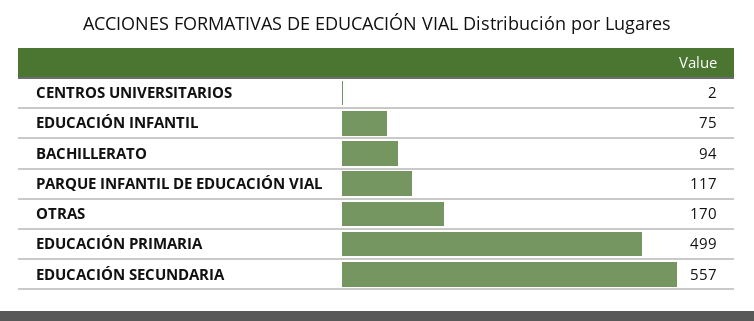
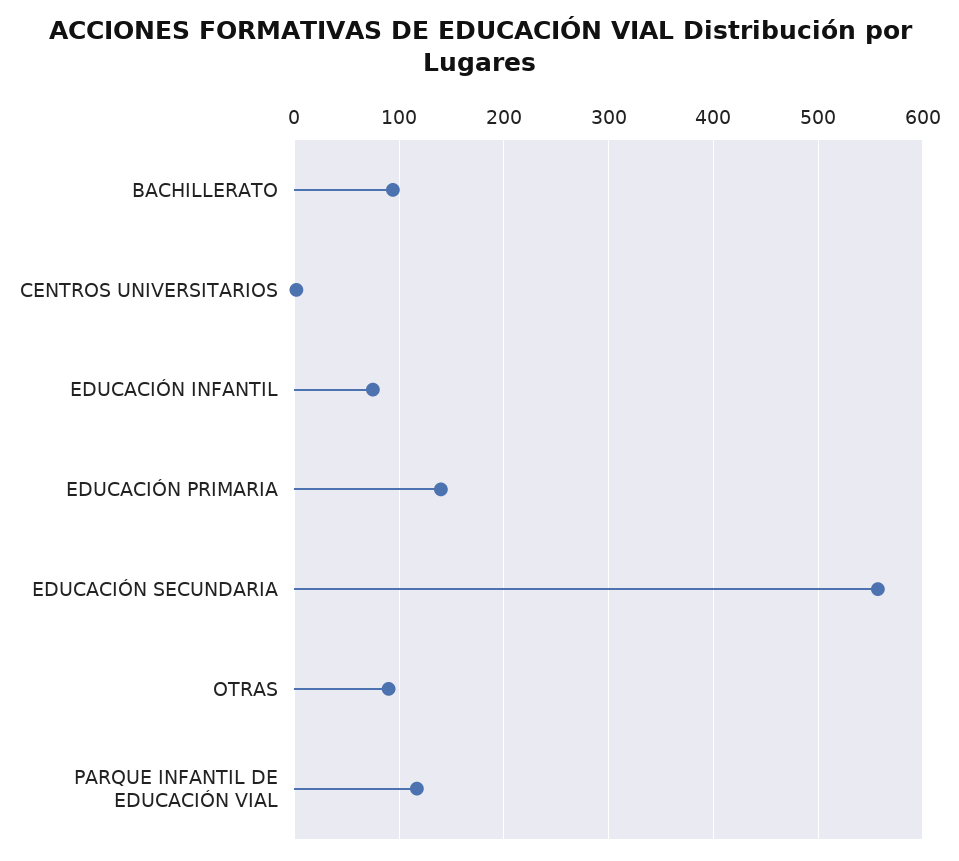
OTRAS: 170 -> 90
EDUCACIÓN PRIMARIA: 499 -> 140

